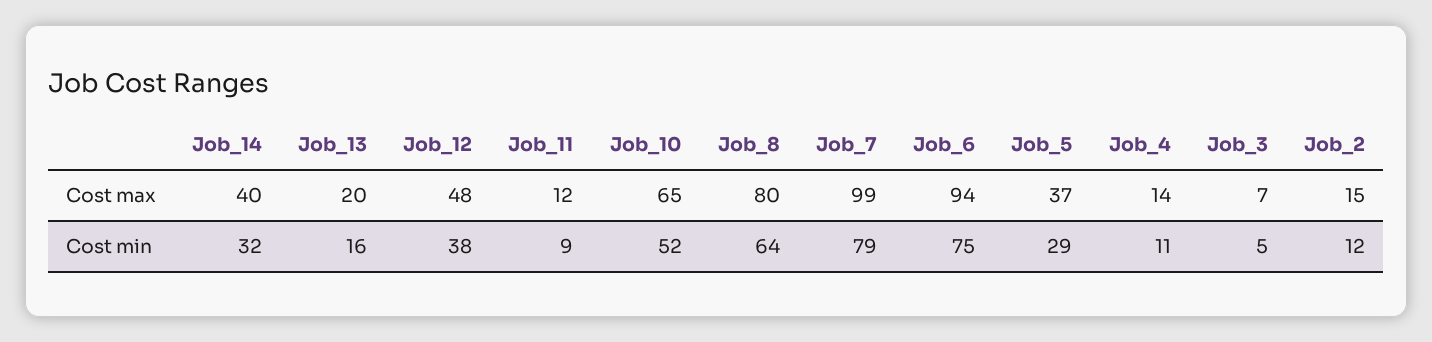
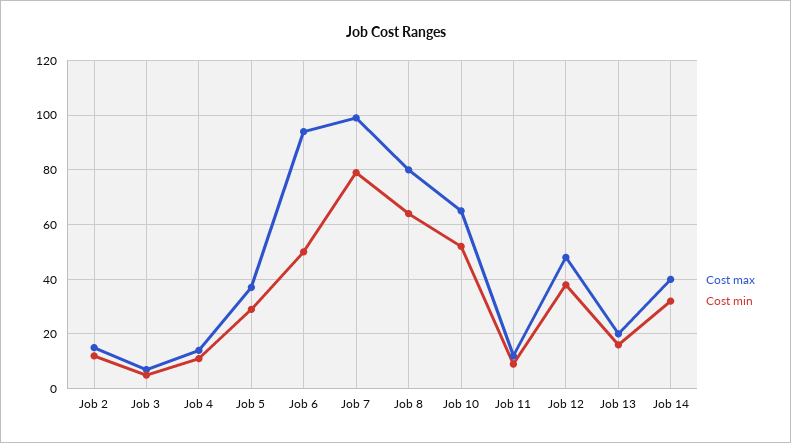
Cost min, Job_6: 75 -> 50

